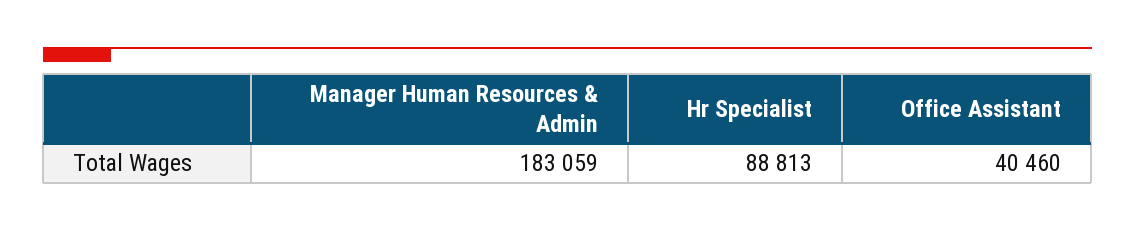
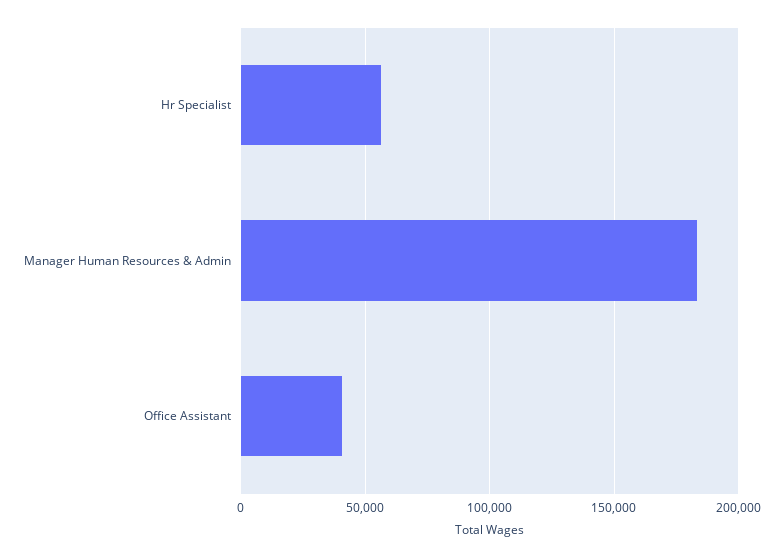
Hr Specialist: 88813 -> 55000

